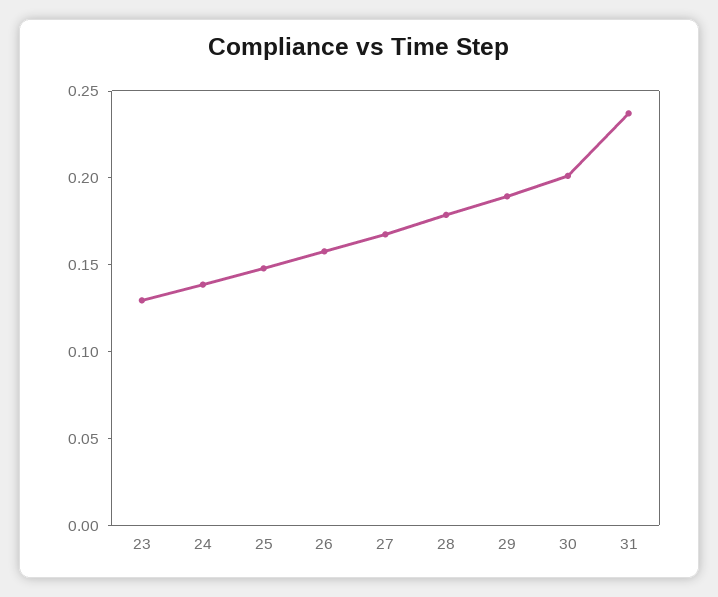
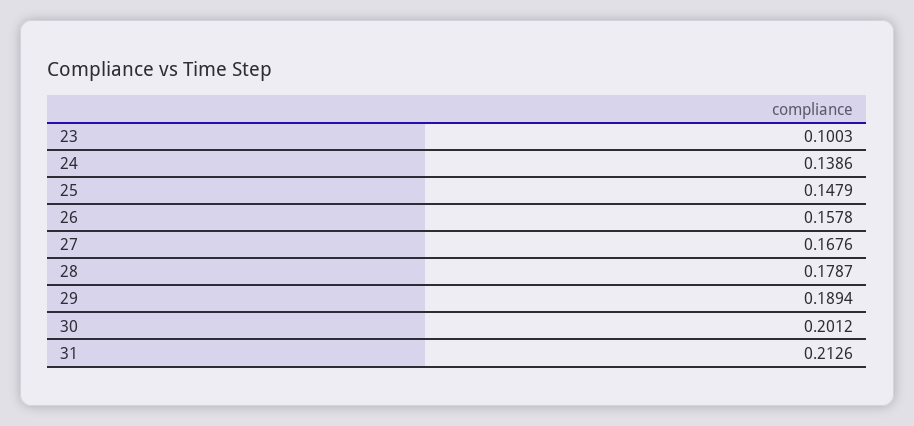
23: 0.13 -> 0.1003
31: 0.24 -> 0.2126

